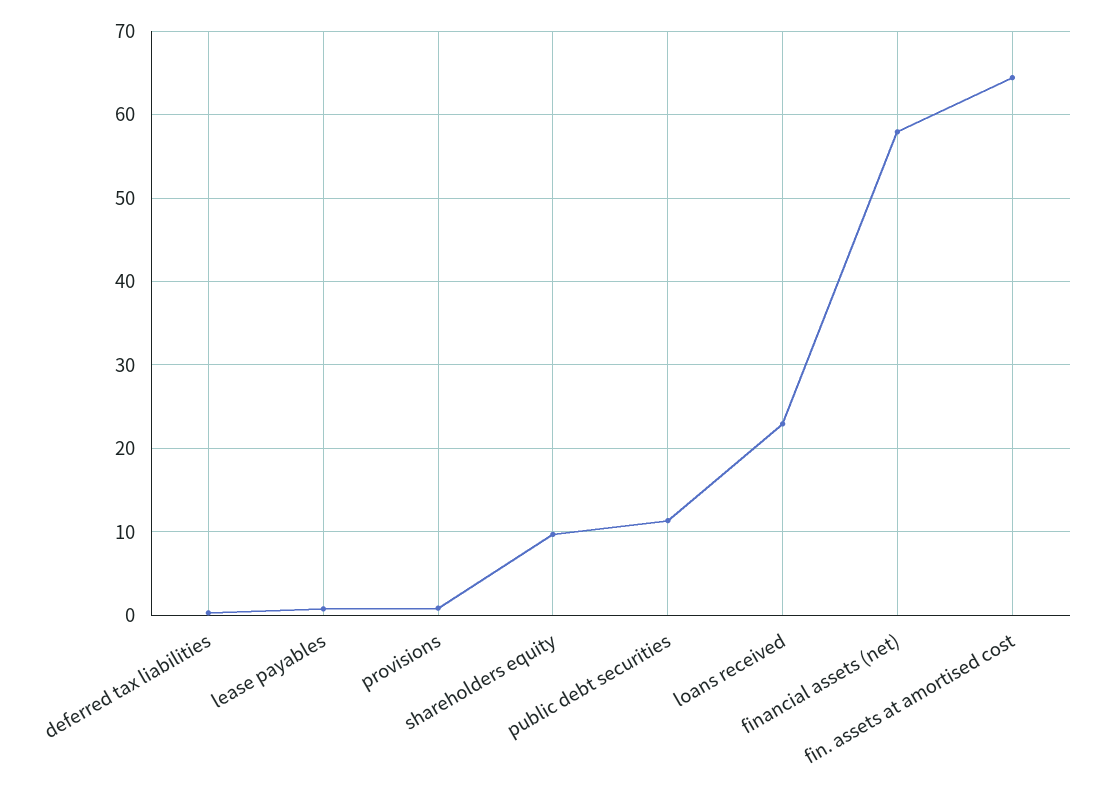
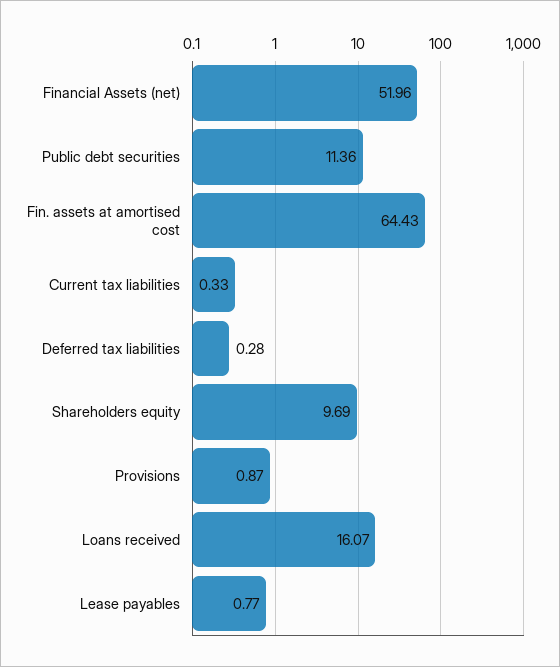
loans received: 23 -> 16.07
financial assets (net): 58 -> 51.96
Current tax liabilities: none -> 0.33

